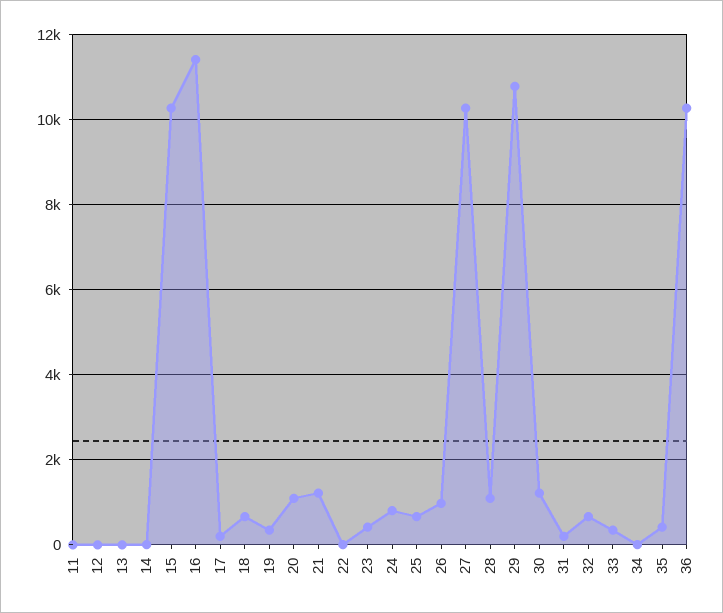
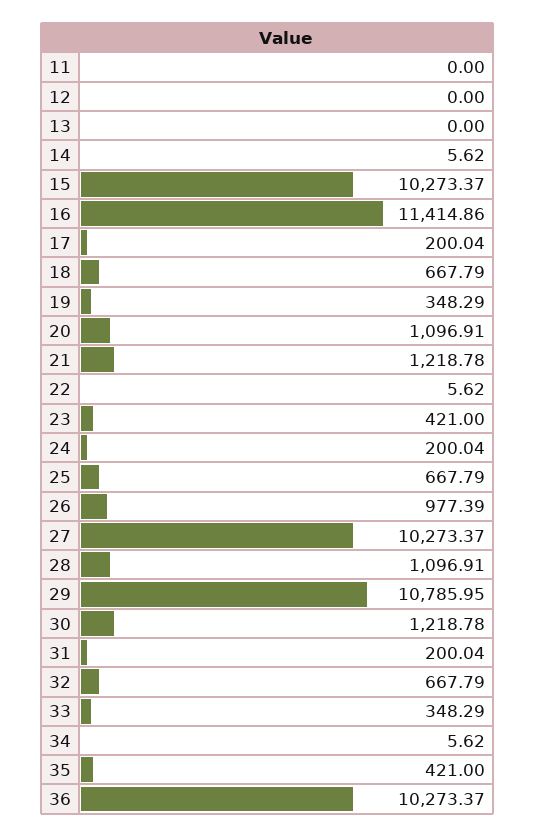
24: 800 -> 200.04

